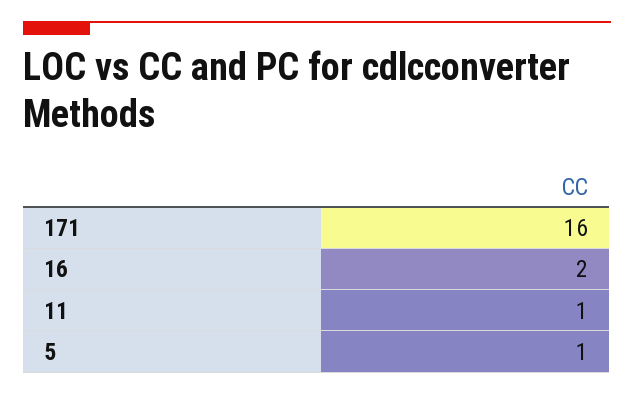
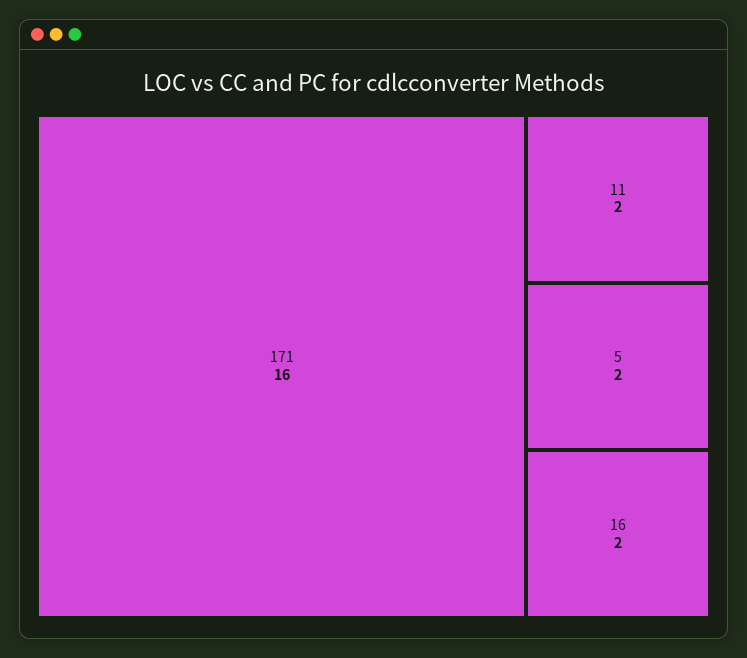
11: 1 -> 2
5: 1 -> 2

